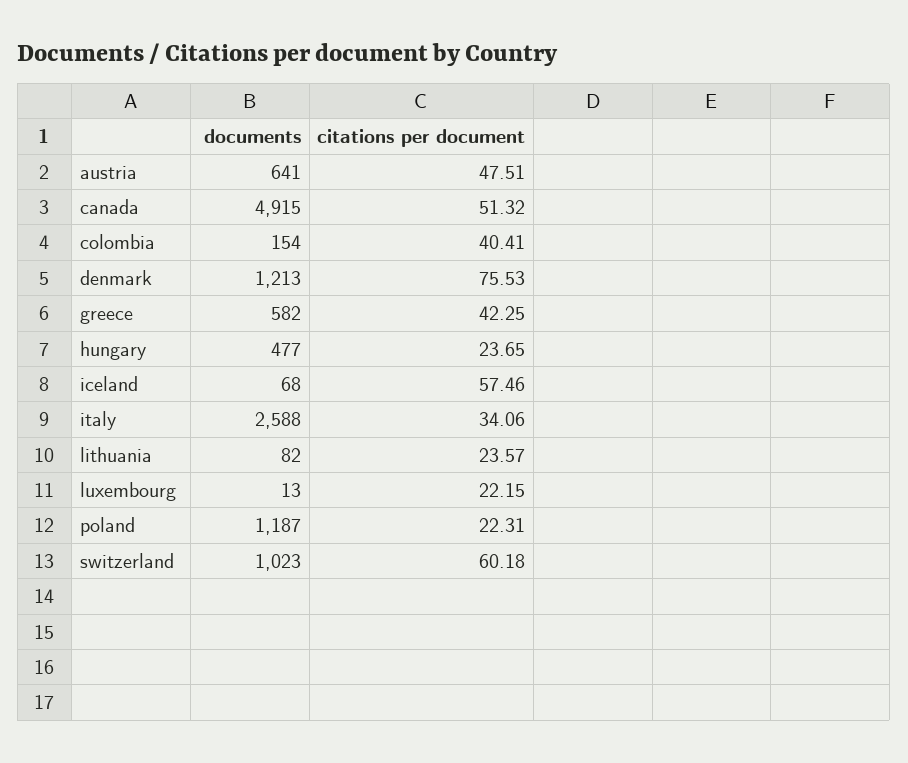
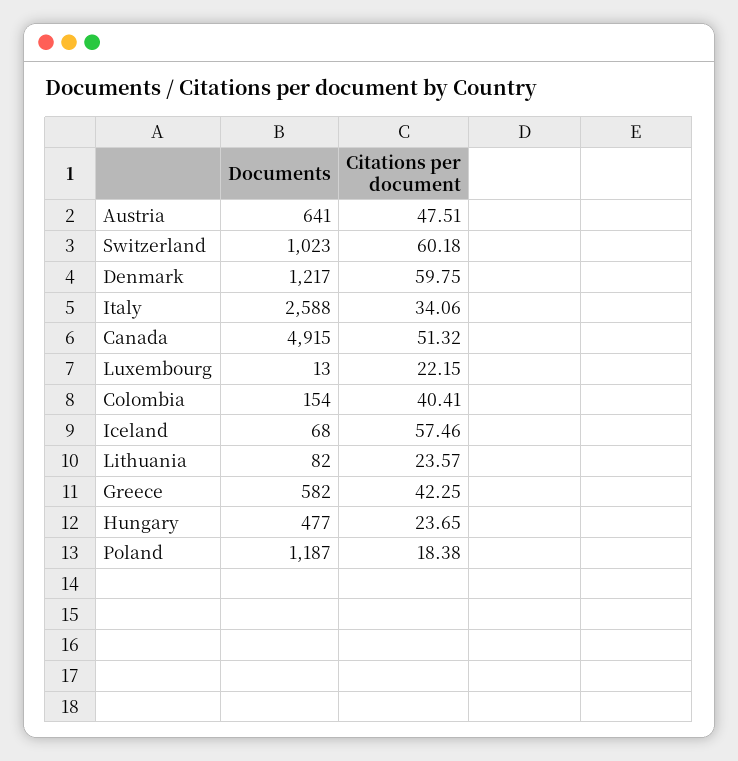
documents, denmark: 1213 -> 1217
citations per document, denmark: 75.53 -> 59.75
citations per document, poland: 22.31 -> 18.38

